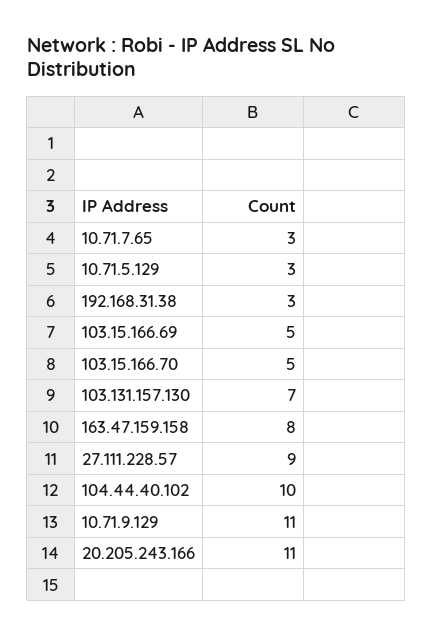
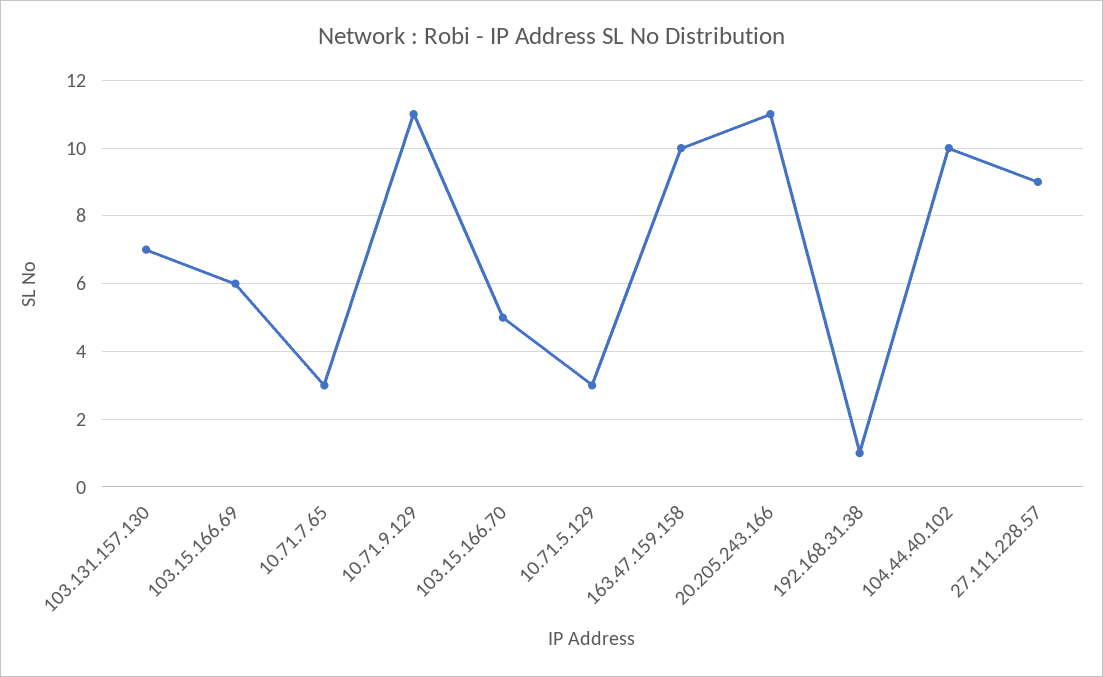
192.168.31.38: 3 -> 1
103.15.166.69: 5 -> 6
163.47.159.158: 8 -> 10

